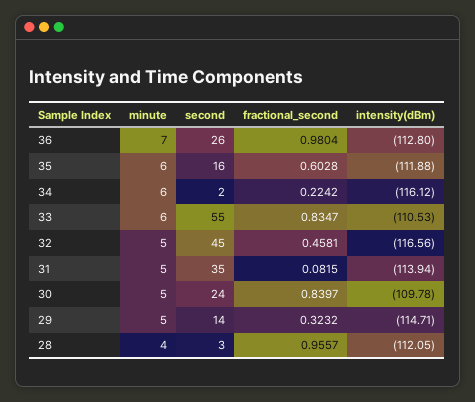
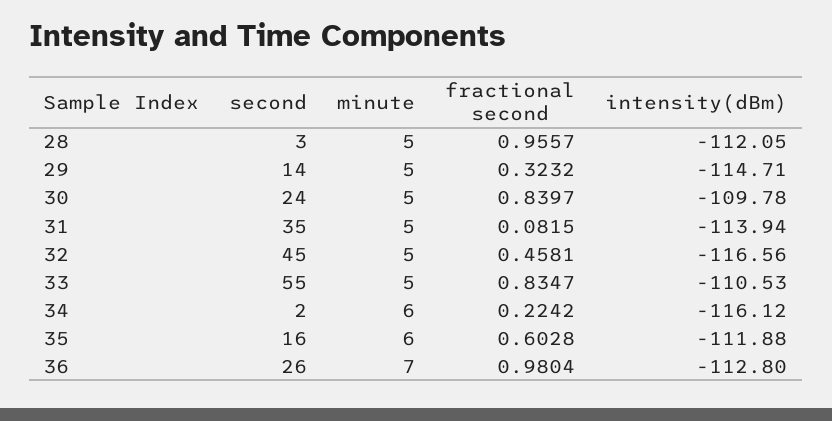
minute, 33: 6 -> 5
minute, 28: 4 -> 5

